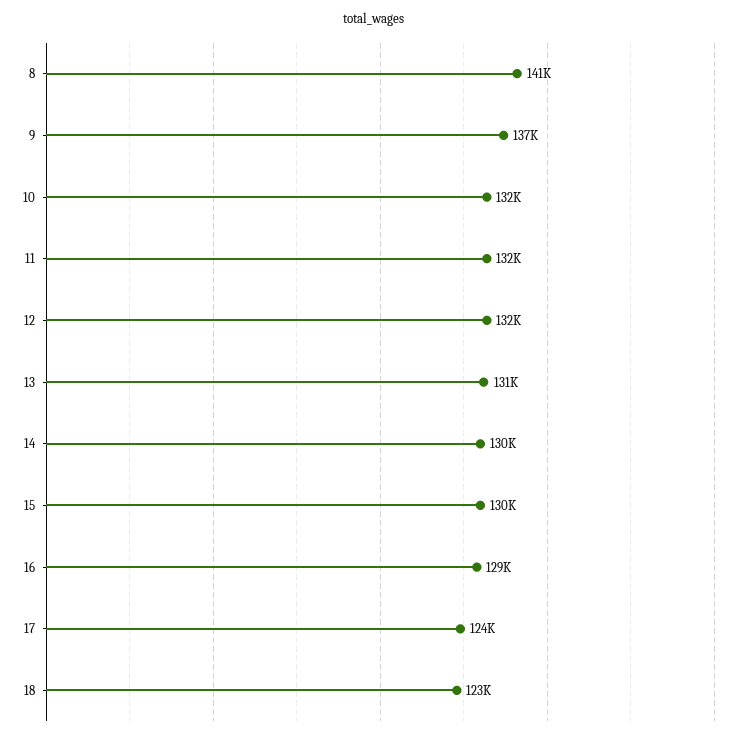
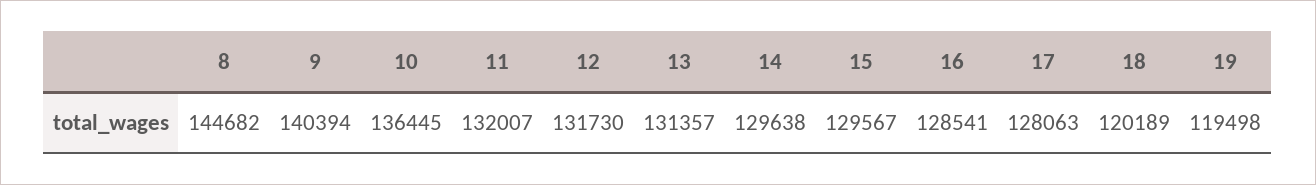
8: 141000 -> 144682
9: 137000 -> 140394
10: 132000 -> 136445
17: 124000 -> 128063
18: 123000 -> 120189
19: none -> 119498

